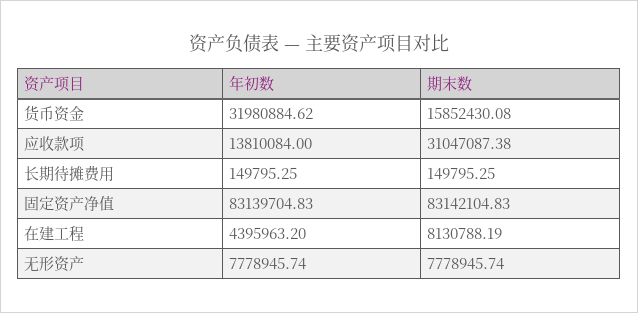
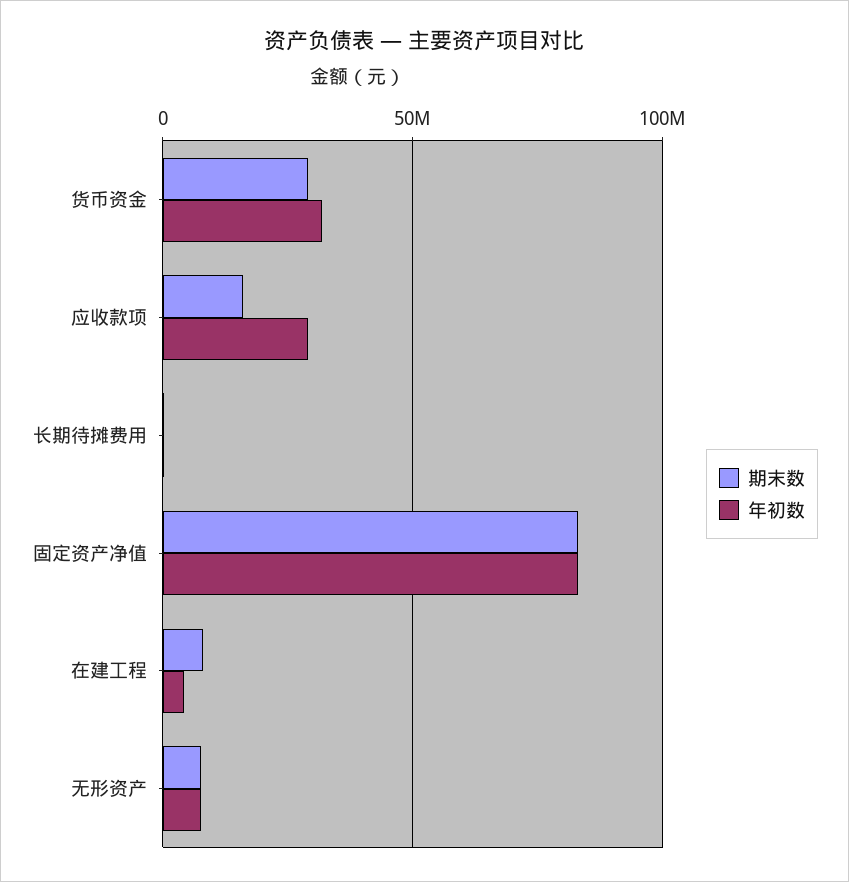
期末数, 货币资金: 15852430.08 -> 30000000
年初数, 应收款项: 13810084 -> 30000000
期末数, 应收款项: 31047087.38 -> 15000000

